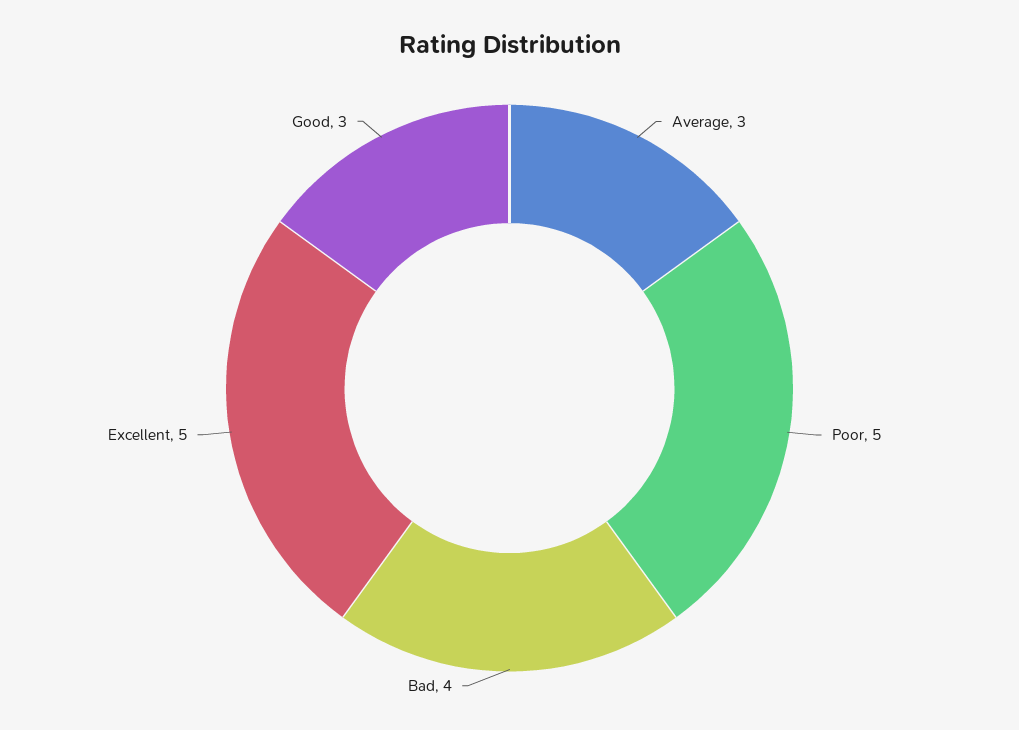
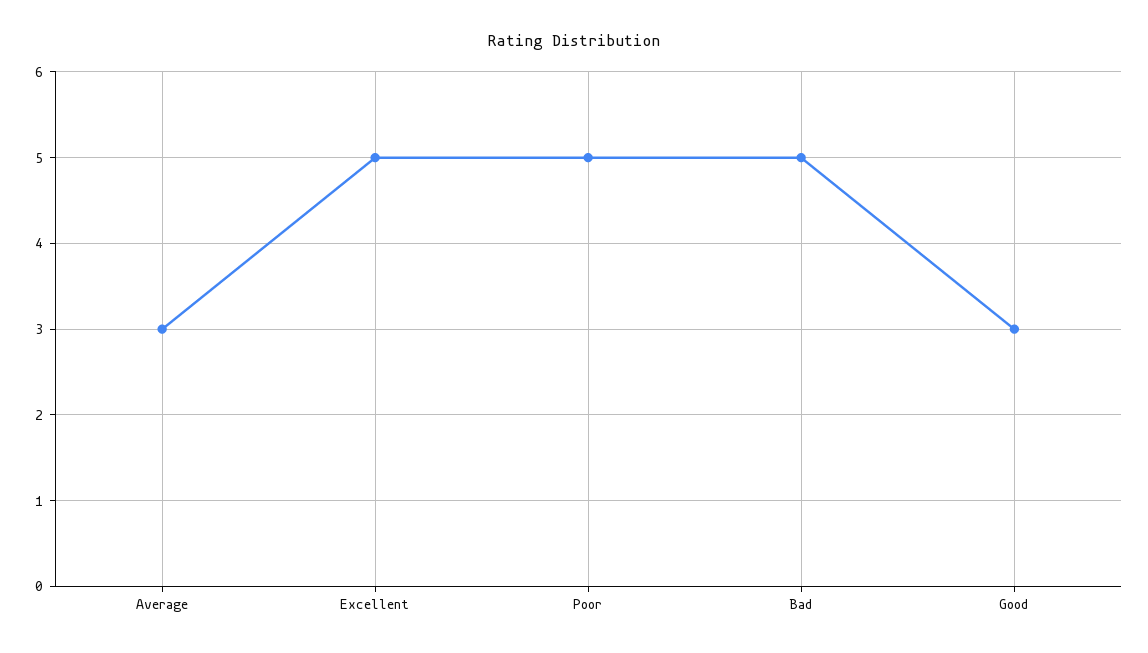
Bad: 4 -> 5

